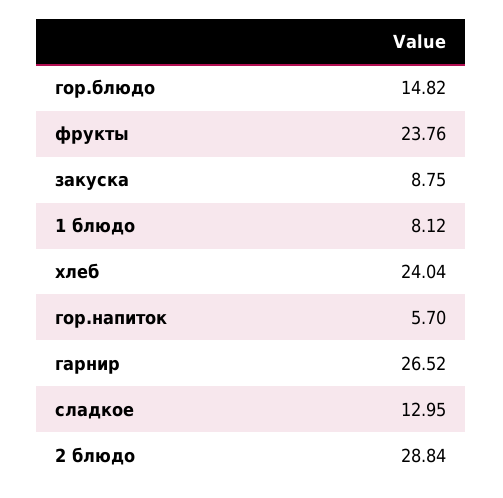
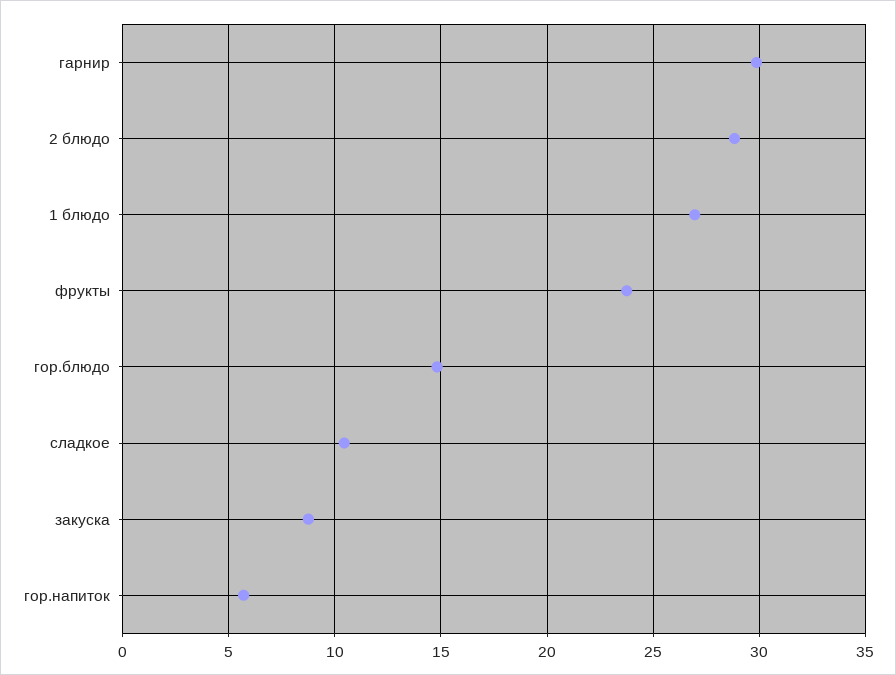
1 блюдо: 8.12 -> 27
хлеб: 24.04 -> none
гарнир: 26.52 -> 30
сладкое: 12.95 -> 10.5

